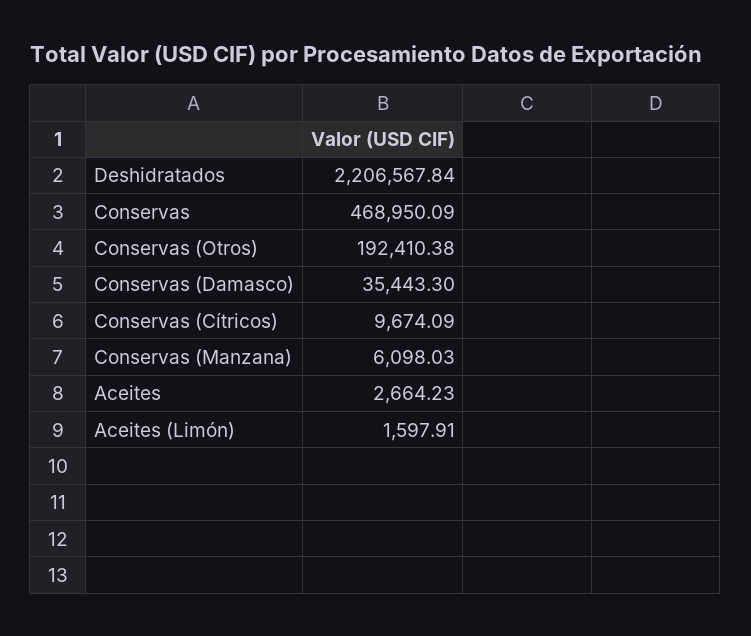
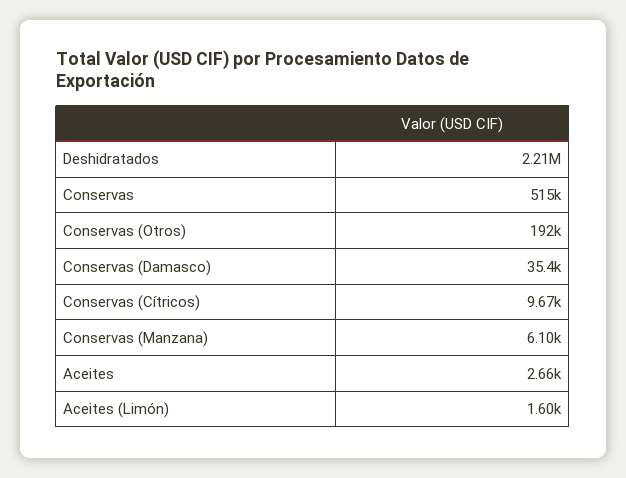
Conservas: 468950.09 -> 515000

